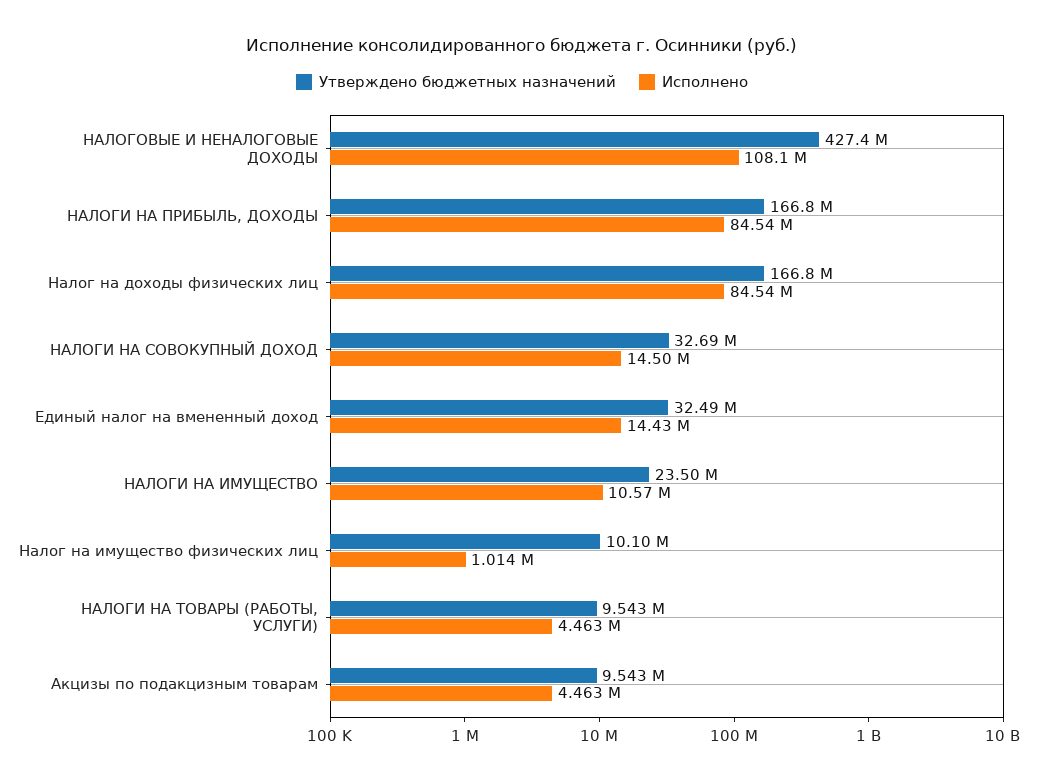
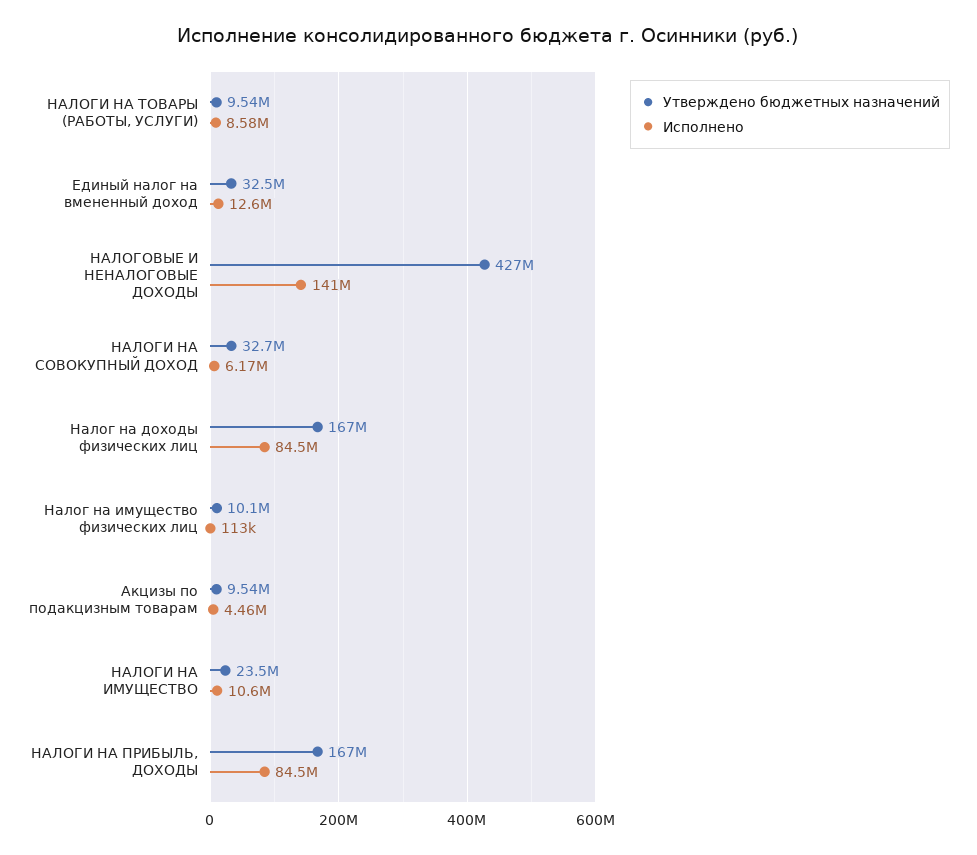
Исполнено, НАЛОГОВЫЕ И НЕНАЛОГОВЫЕ ДОХОДЫ: 108100000 -> 141000000
Исполнено, НАЛОГИ НА СОВОКУПНЫЙ ДОХОД: 14500000 -> 6170000
Исполнено, Единый налог на вмененный доход: 14430000 -> 12600000
Исполнено, Налог на имущество физических лиц: 1014000 -> 113000
Исполнено, НАЛОГИ НА ТОВАРЫ (РАБОТЫ, УСЛУГИ): 4463000 -> 8580000

